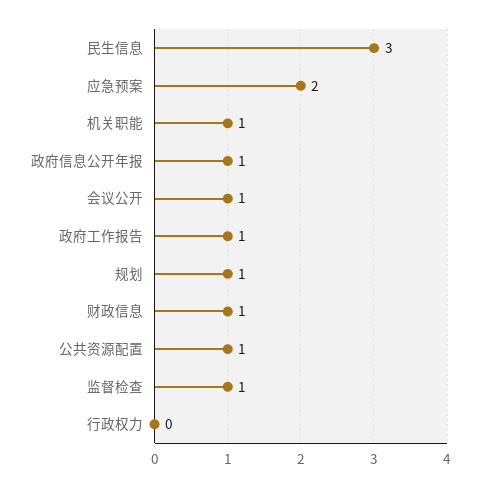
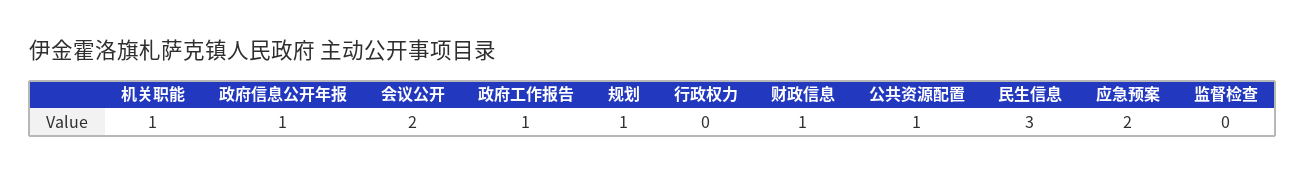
会议公开: 1 -> 2
监督检查: 1 -> 0

